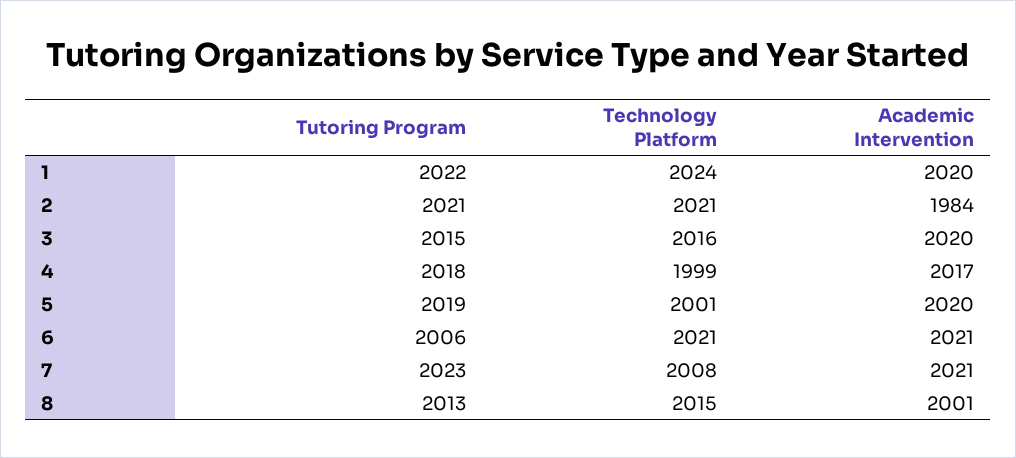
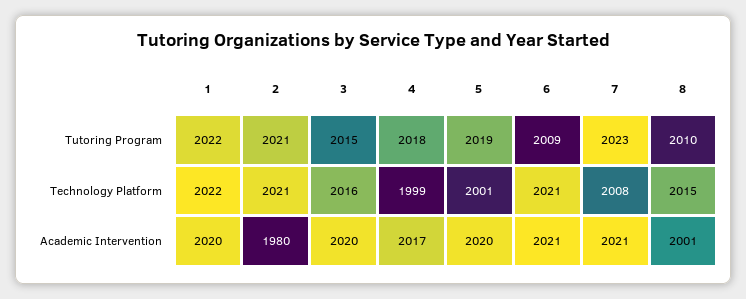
Technology Platform, 1: 2024 -> 2022
Academic Intervention, 2: 1984 -> 1980
Tutoring Program, 6: 2006 -> 2009
Tutoring Program, 8: 2013 -> 2010

